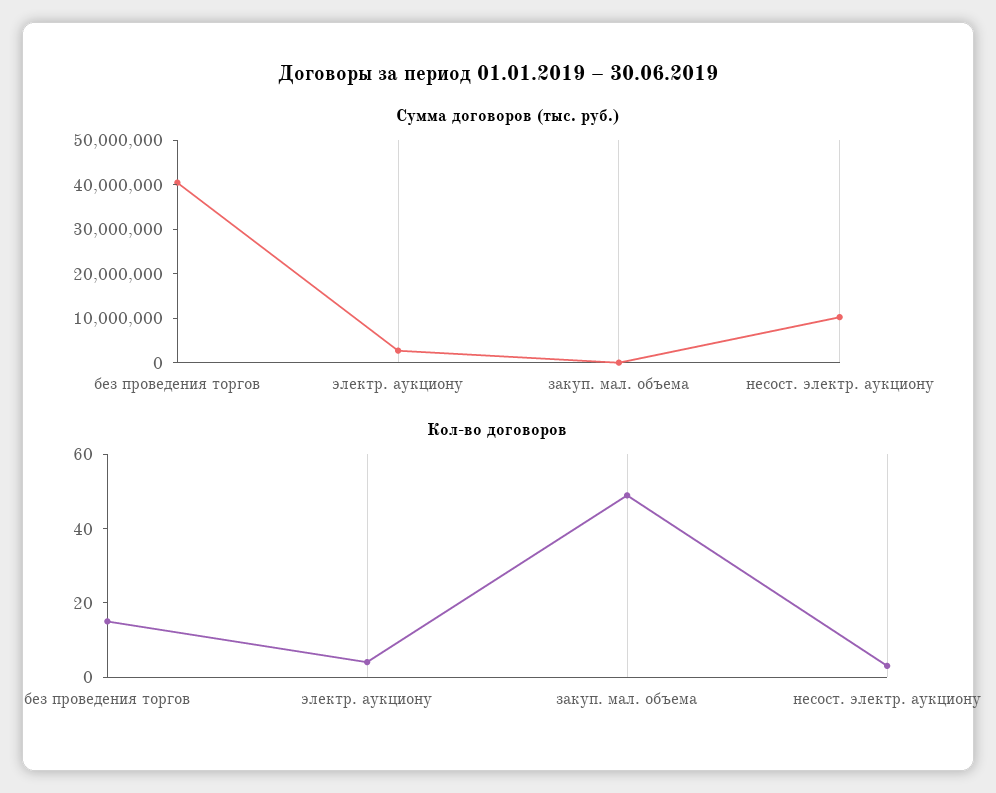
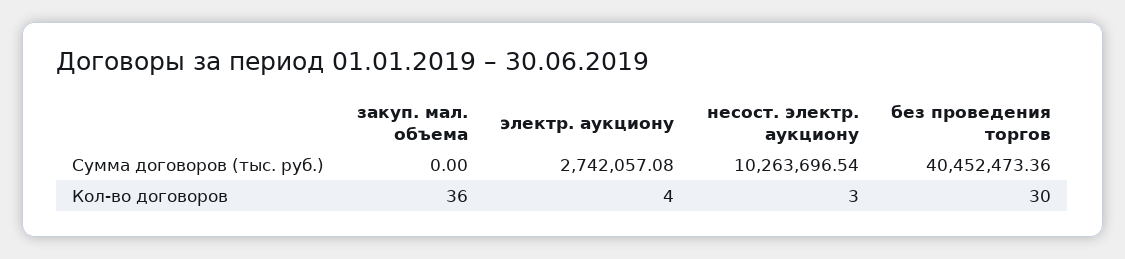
Кол-во договоров, без проведения торгов: 15 -> 30
Кол-во договоров, закуп. мал. объема: 50 -> 36

